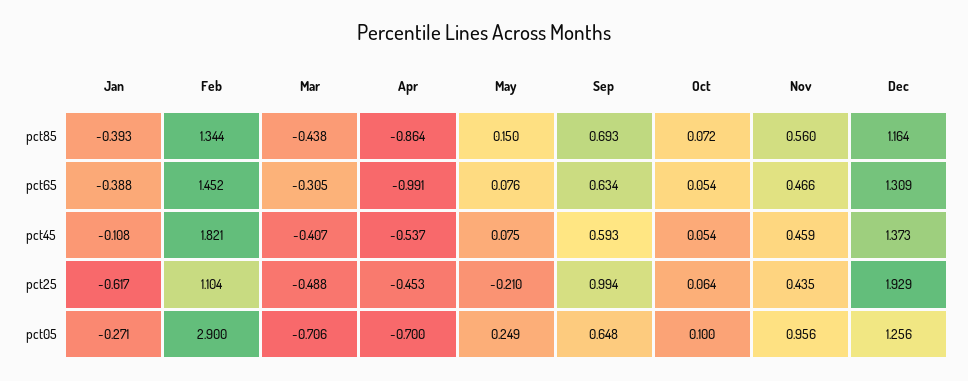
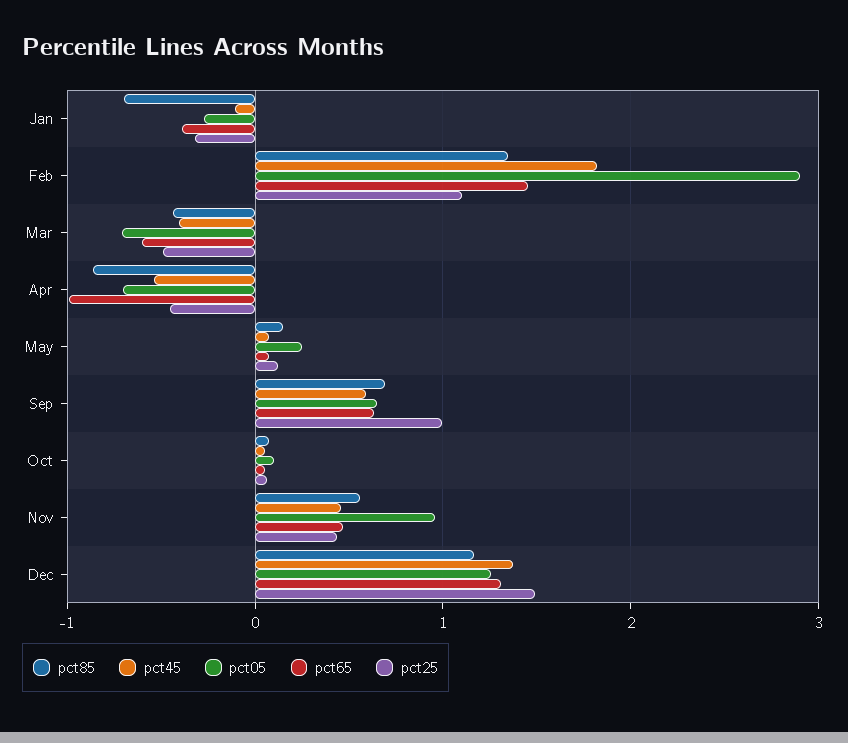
pct85, Jan: -0.393 -> -0.7
pct65, Mar: -0.305 -> -0.6
pct25, Jan: -0.617 -> -0.3
pct25, May: -0.21 -> 0.1
pct25, Dec: 1.929 -> 1.5

